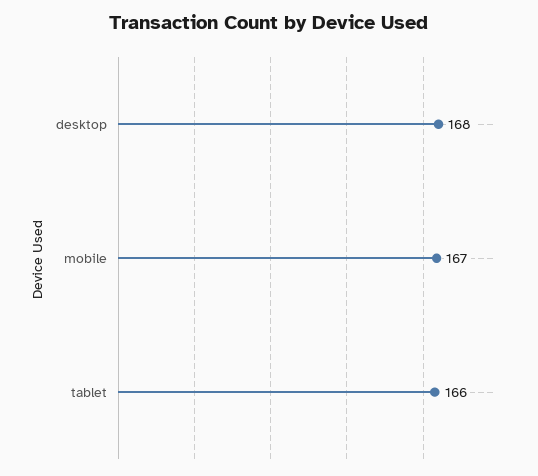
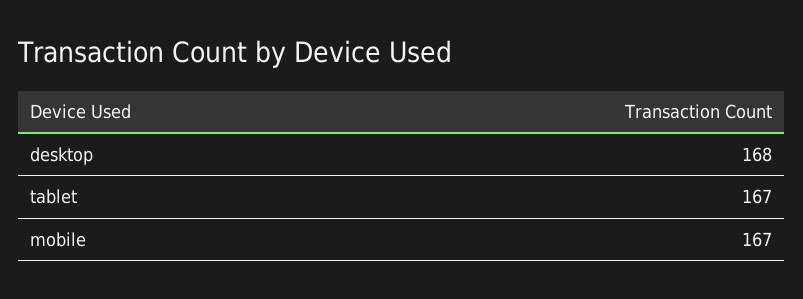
tablet: 166 -> 167

